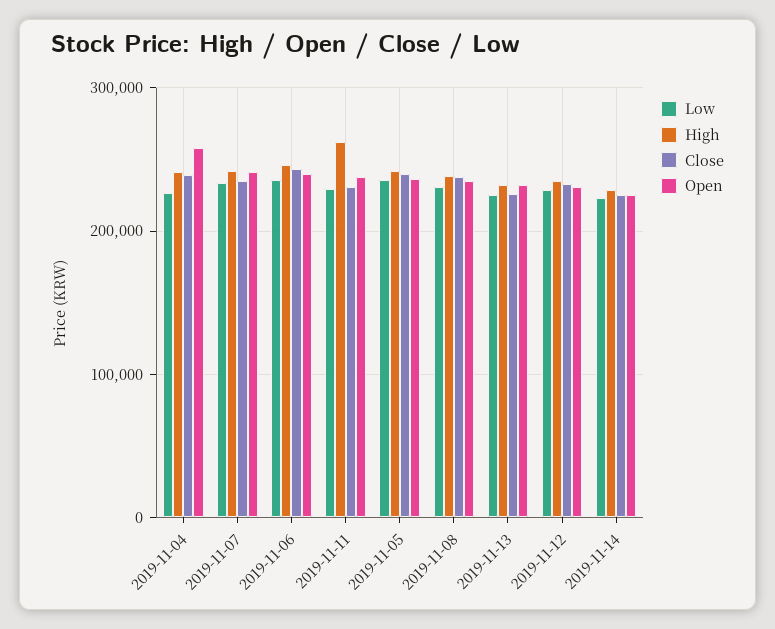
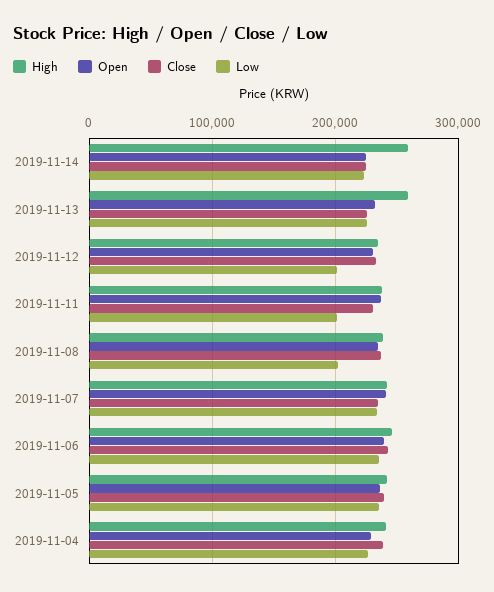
Open, 2019-11-04: 260000 -> 230000
Low, 2019-11-11: 230000 -> 200000
High, 2019-11-11: 260000 -> 240000
Low, 2019-11-08: 230000 -> 200000
High, 2019-11-13: 230000 -> 260000
Low, 2019-11-12: 230000 -> 200000
High, 2019-11-14: 230000 -> 260000

